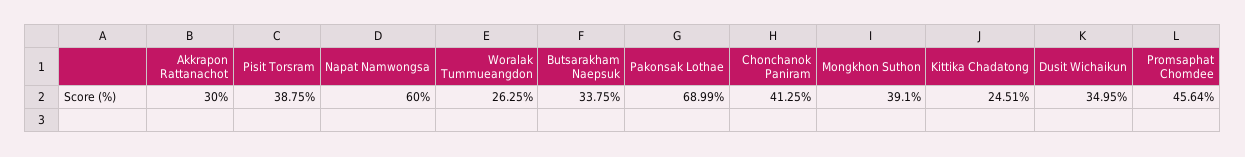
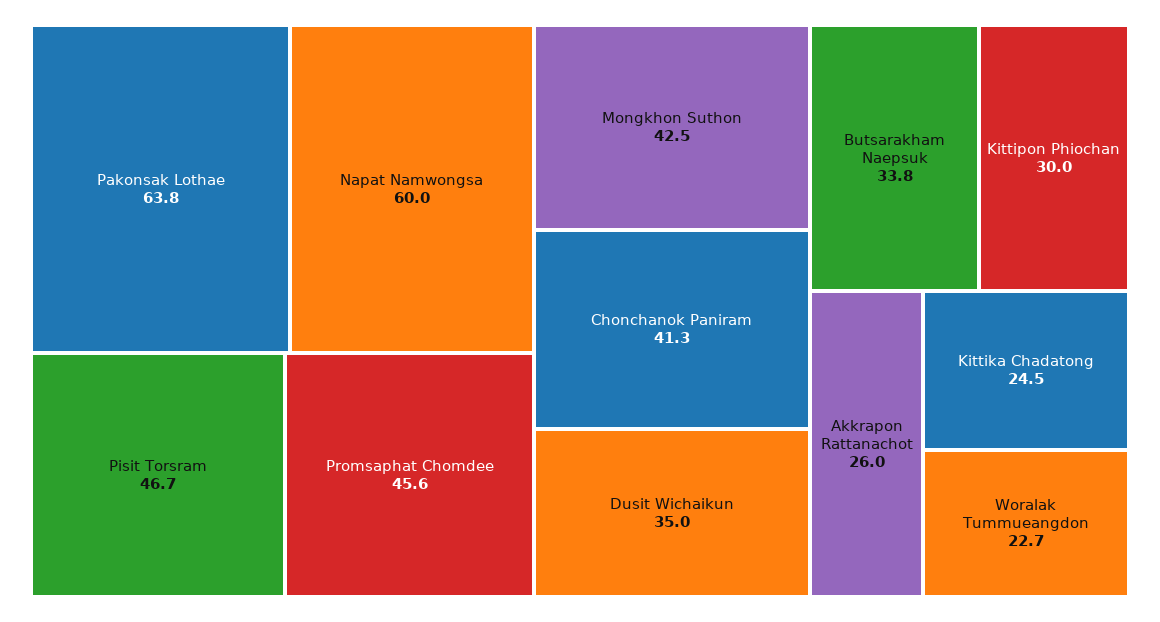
Akkrapon Rattanachot: 30 -> 26
Pisit Torsram: 38.75 -> 46.7
Woralak Tummueangdon: 26.25 -> 22.7
Pakonsak Lothae: 68.99 -> 63.8
Mongkhon Suthon: 39.1 -> 42.5
Kittipon Phiochan: none -> 30

